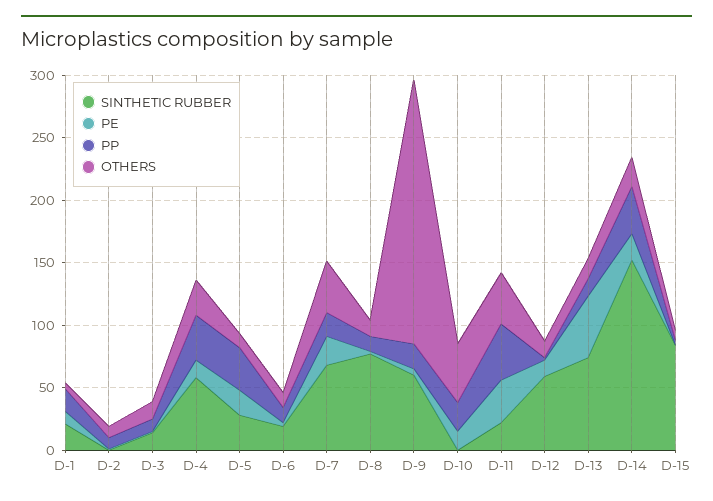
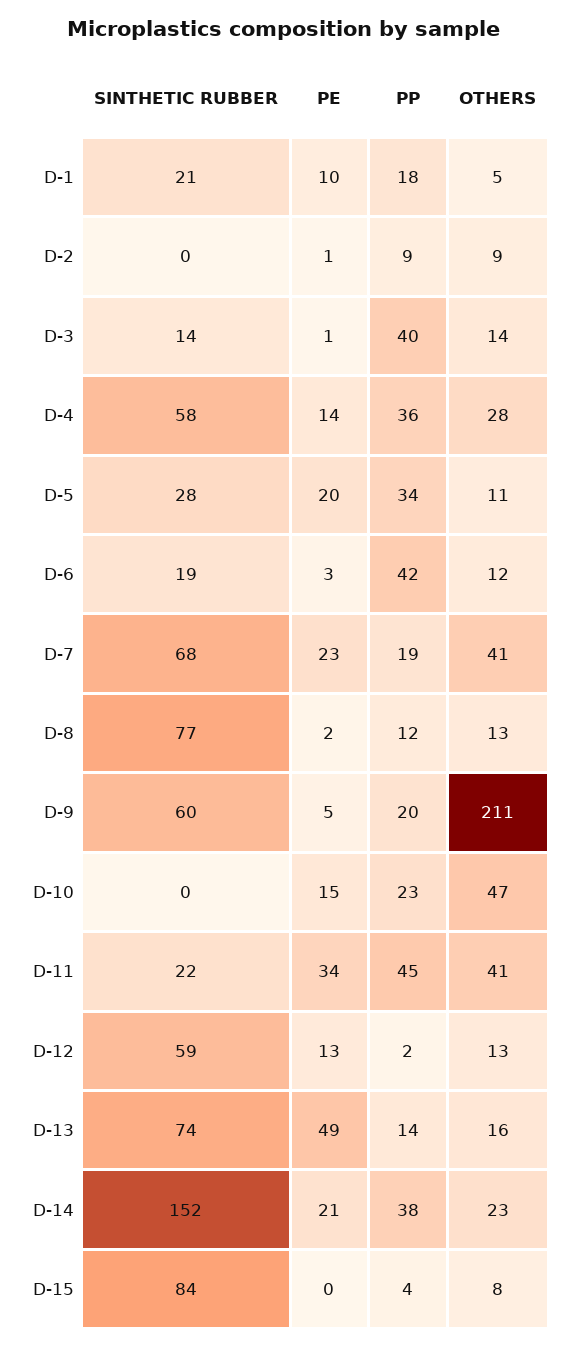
PP, D-3: 10 -> 40
PP, D-6: 10 -> 42

